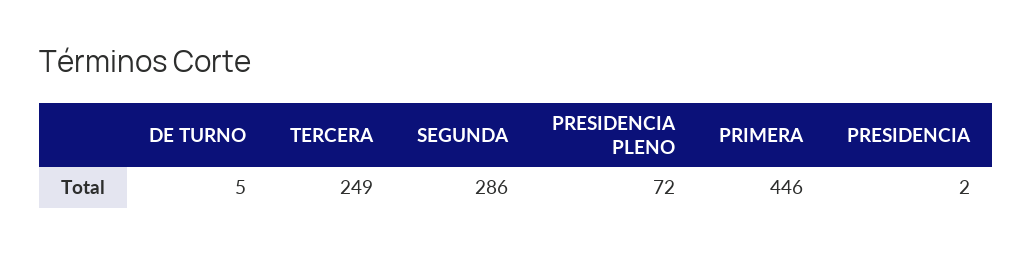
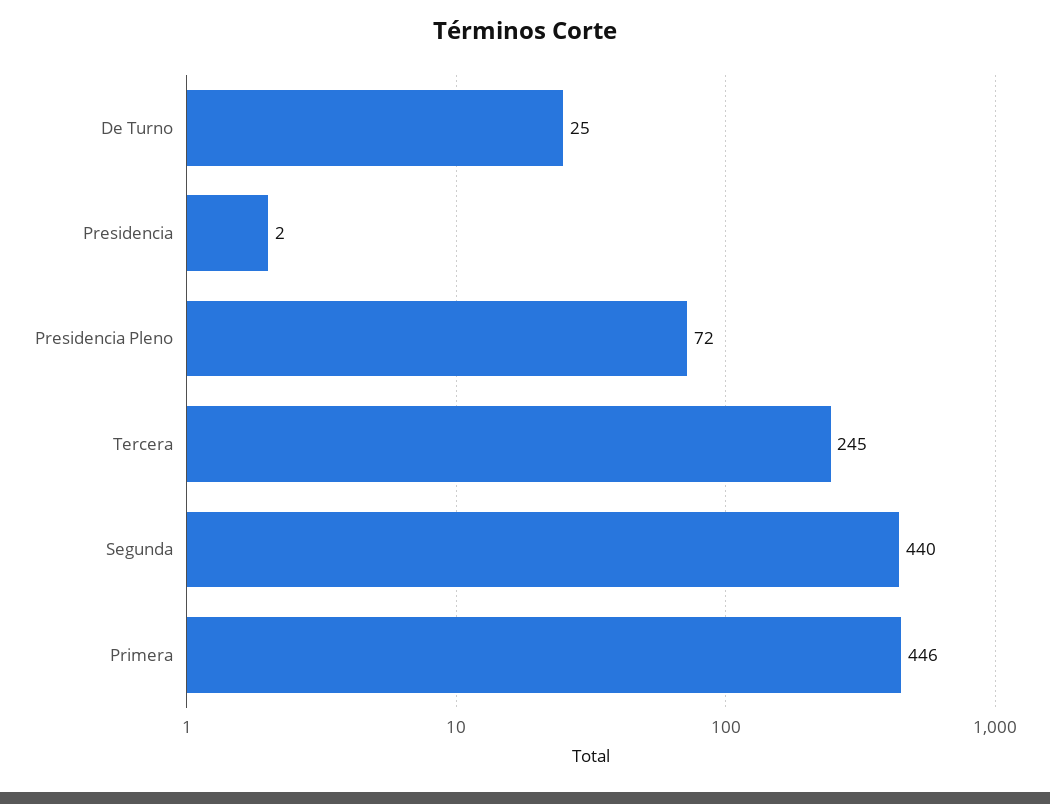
DE TURNO: 5 -> 25
TERCERA: 249 -> 245
SEGUNDA: 286 -> 440

